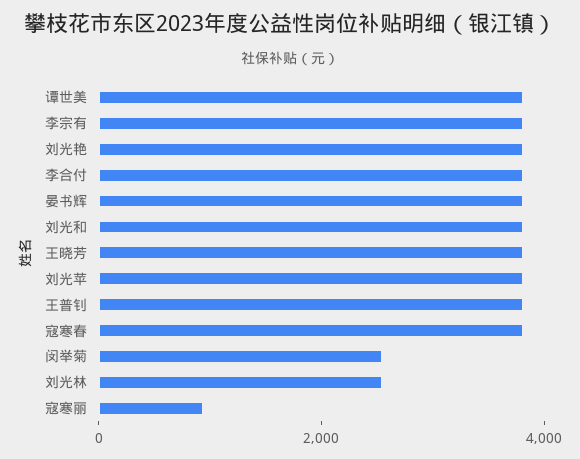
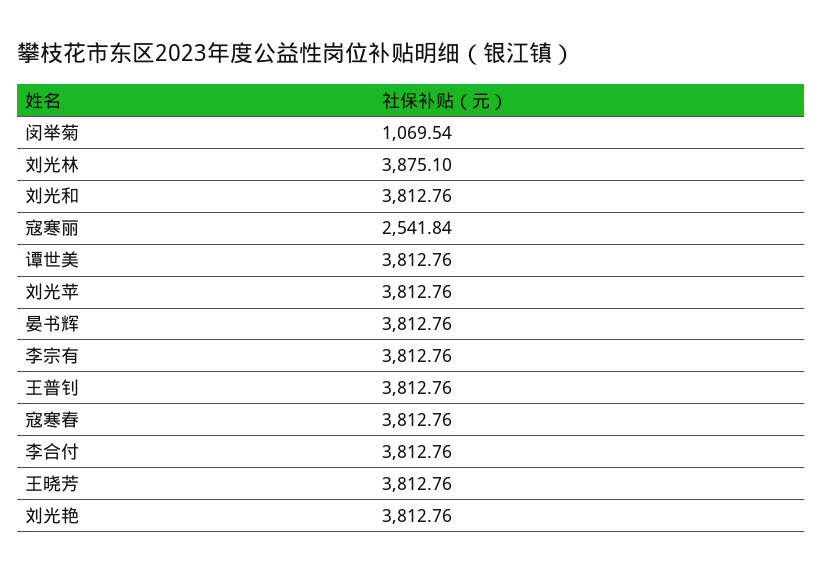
闵举菊: 2500 -> 1069.54
刘光林: 2500 -> 3875.1
寇寒丽: 1000 -> 2541.84

